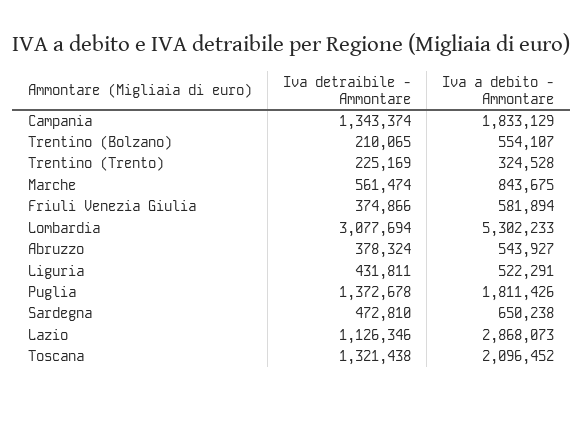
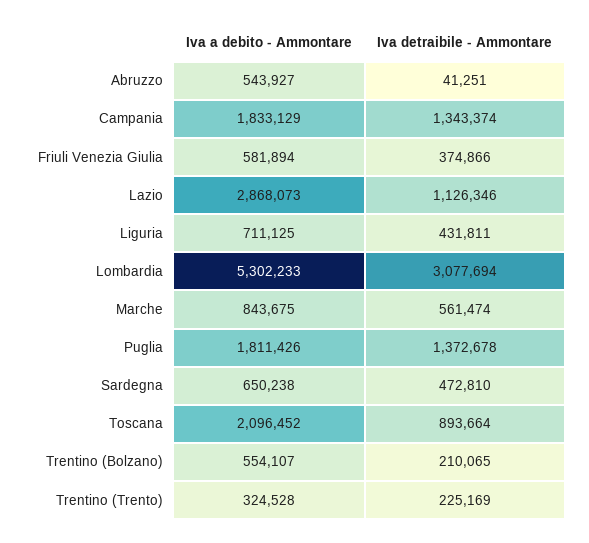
Iva detraibile - Ammontare, Abruzzo: 378324 -> 41251
Iva a debito - Ammontare, Liguria: 522291 -> 711125
Iva detraibile - Ammontare, Toscana: 1321438 -> 893664

